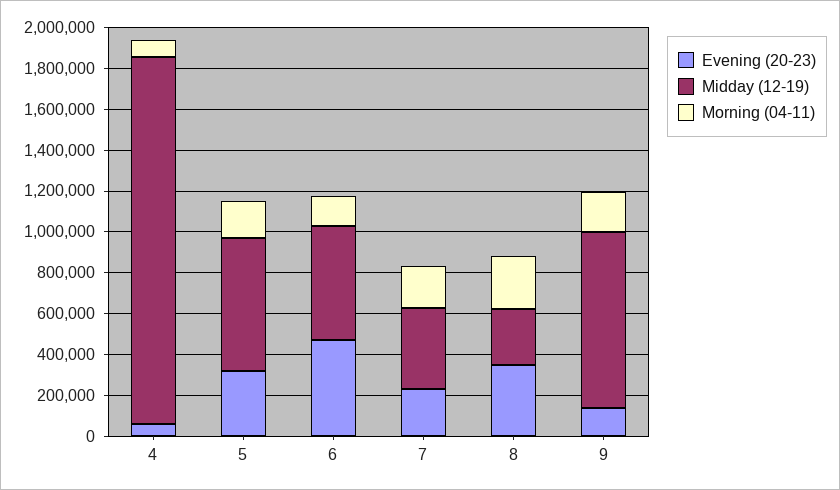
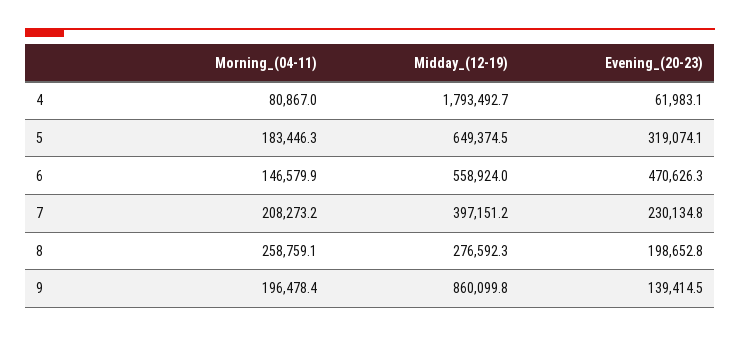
Evening (20-23), 8: 350000 -> 198652.8

